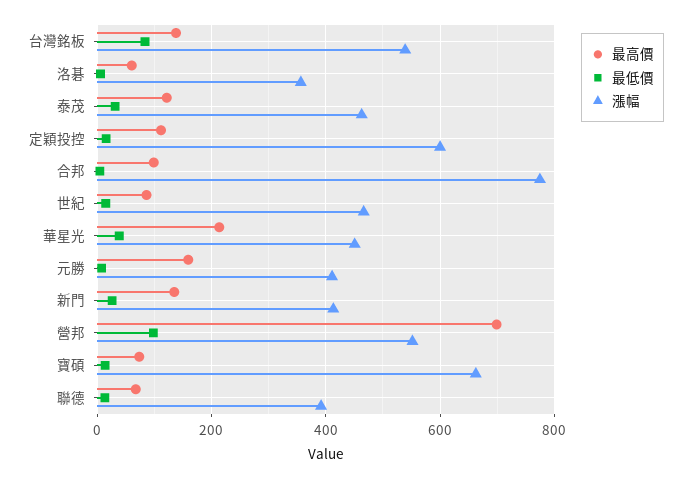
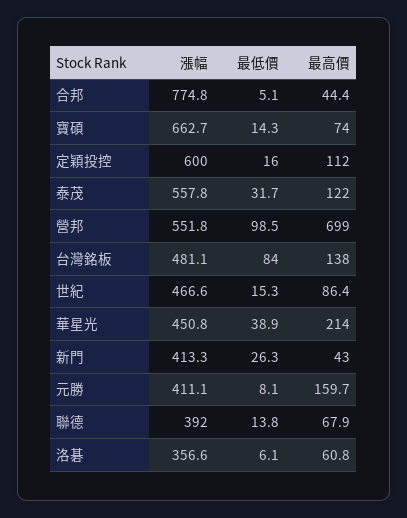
漲幅, 台灣銘板: 540 -> 481.1
漲幅, 泰茂: 460 -> 557.8
最高價, 合邦: 100 -> 44.4
最高價, 新門: 140 -> 43

